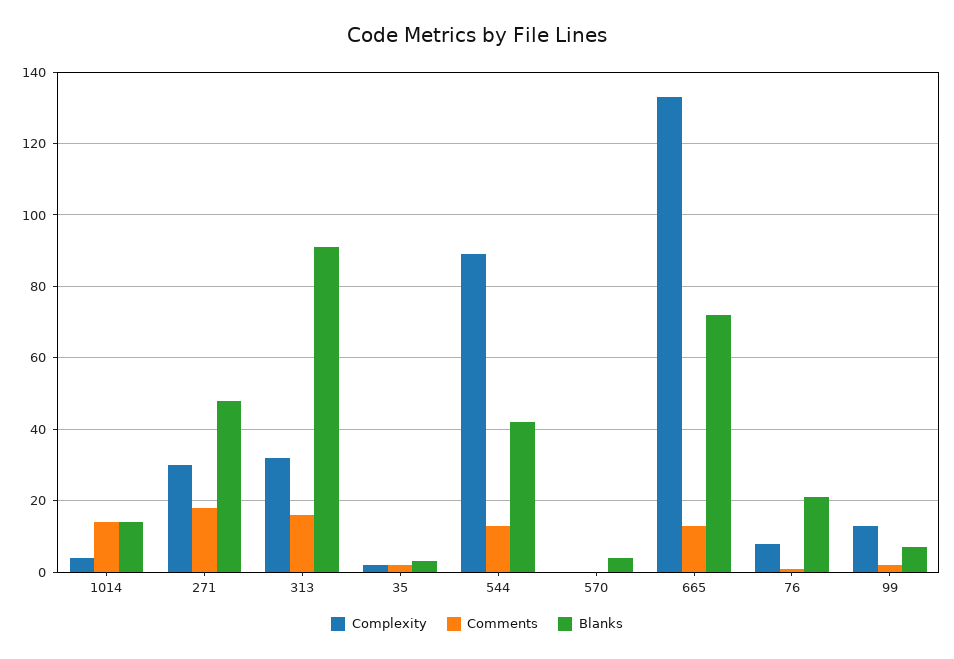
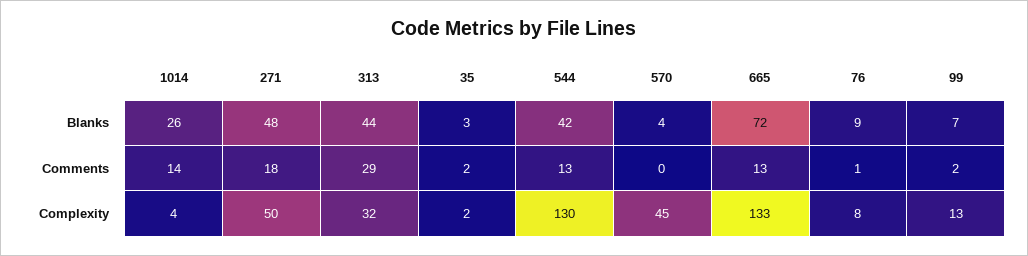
Blanks, 1014: 15 -> 26
Complexity, 271: 30 -> 50
Comments, 313: 15 -> 29
Blanks, 313: 90 -> 44
Complexity, 544: 90 -> 130
Complexity, 570: 0 -> 45
Blanks, 76: 20 -> 9

